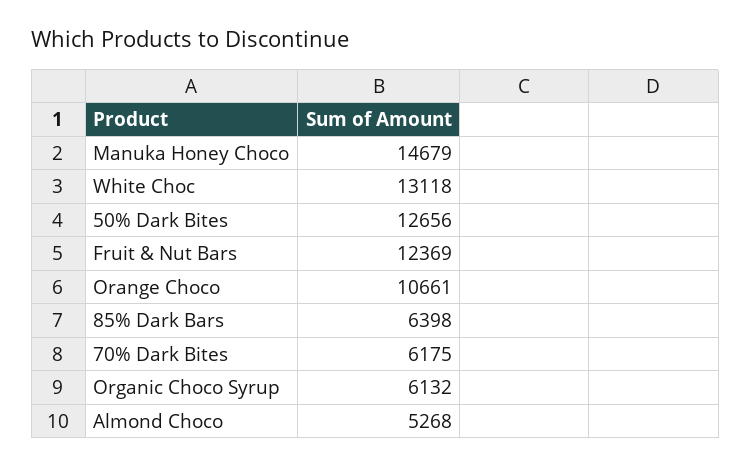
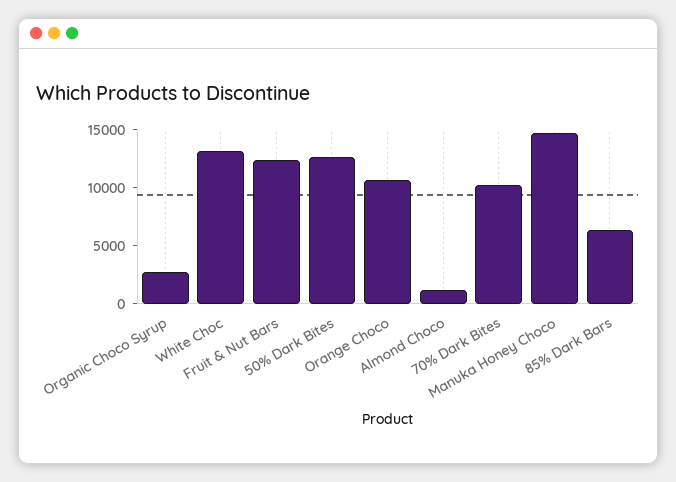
70% Dark Bites: 6175 -> 10000
Organic Choco Syrup: 6132 -> 3000
Almond Choco: 5268 -> 1000

